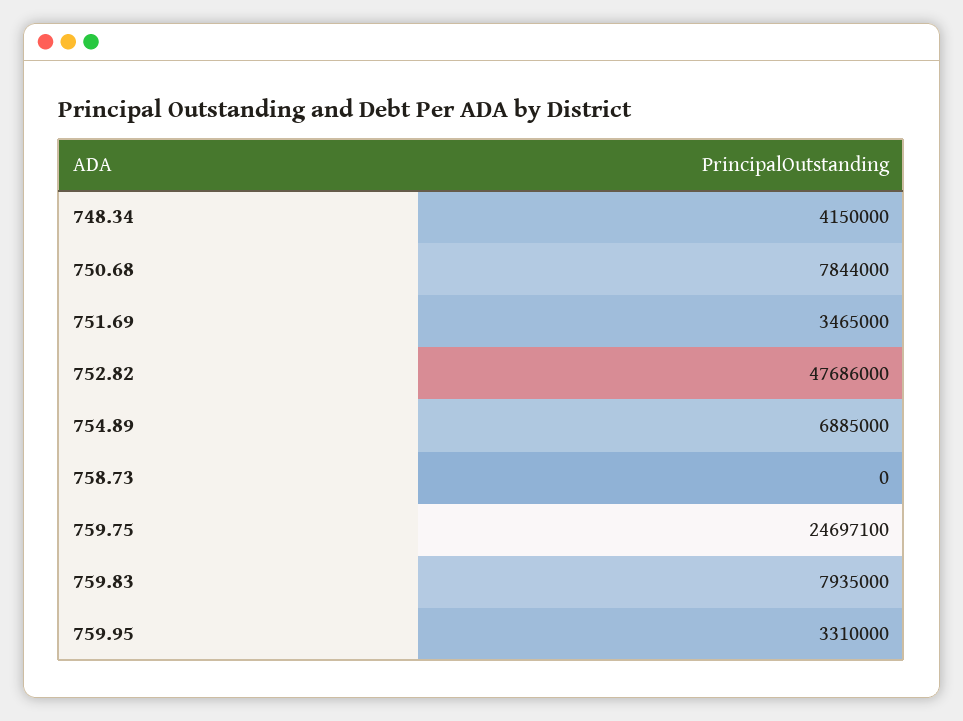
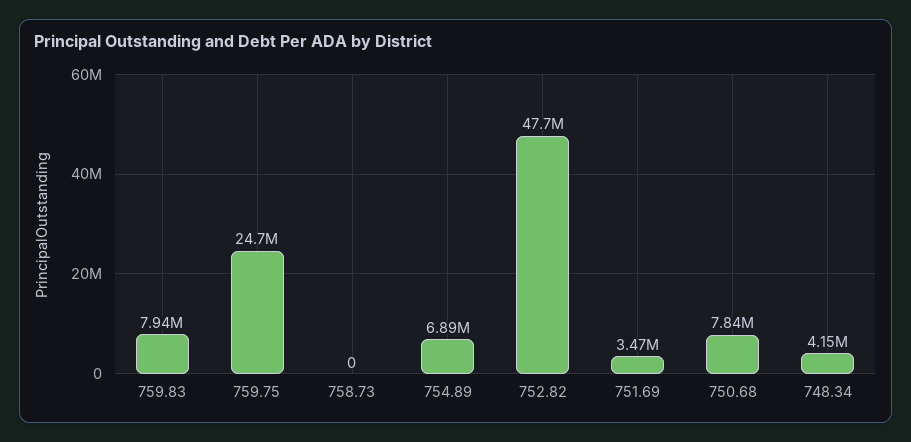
759.95: 3310000 -> none

